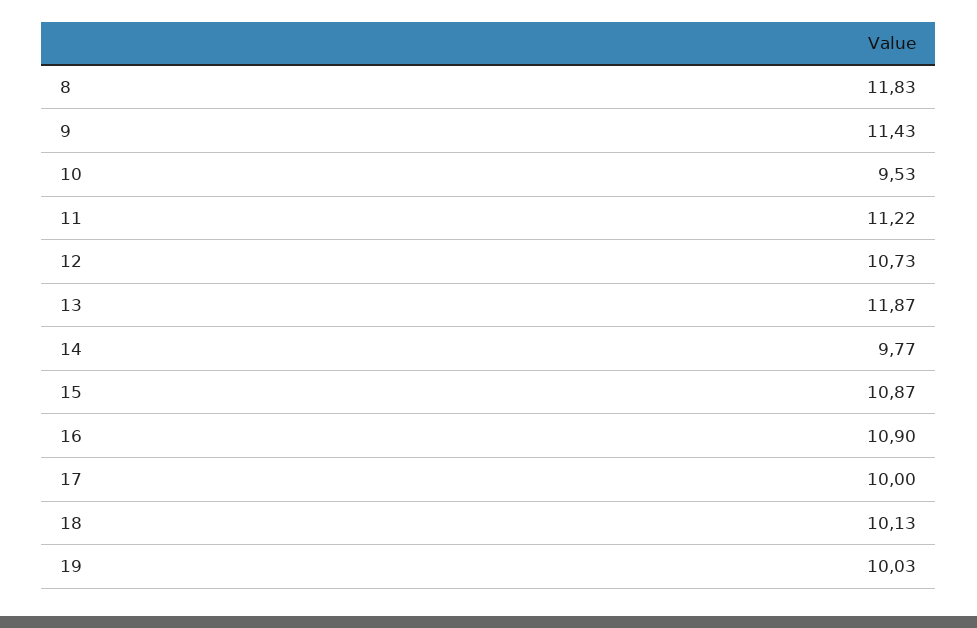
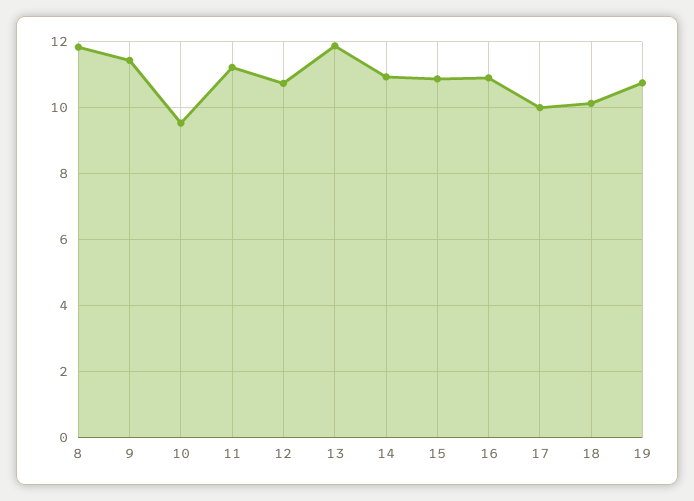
14: 9.77 -> 11
19: 10.03 -> 10.8

